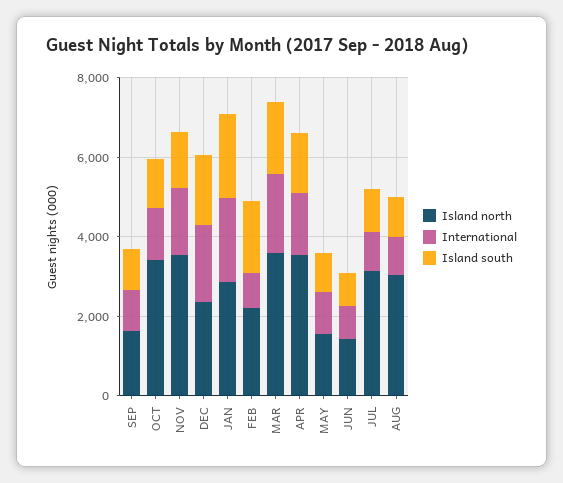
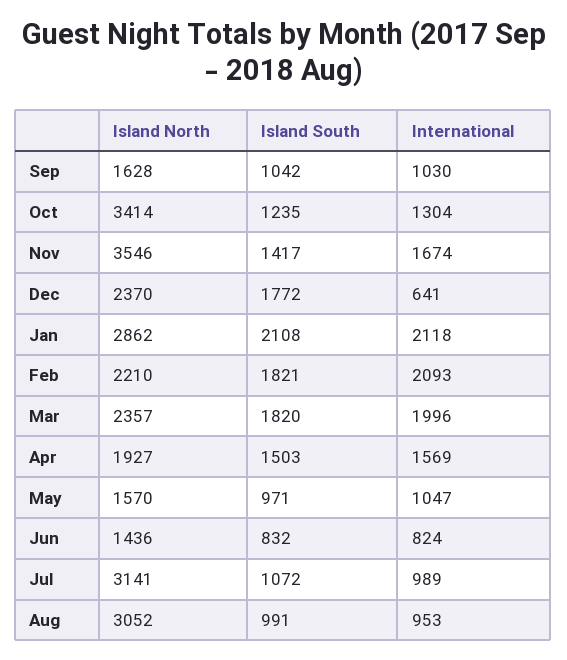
International, DEC: 2000 -> 641
International, FEB: 1000 -> 2093
Island north, MAR: 3500 -> 2357
Island north, APR: 3500 -> 1927

